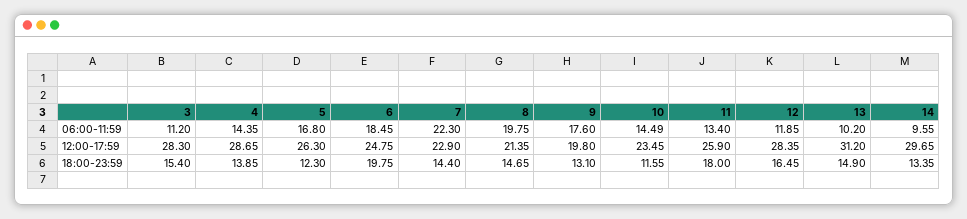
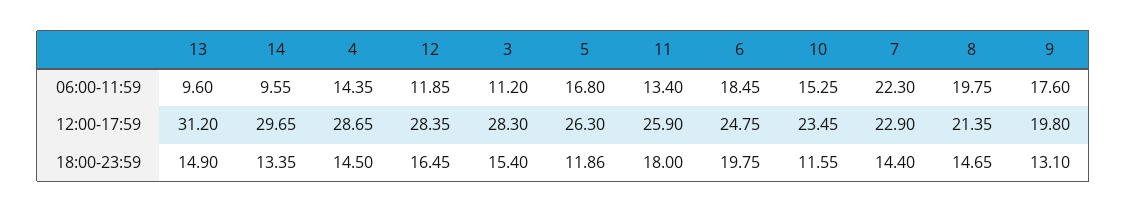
10, 06:00-11:59: 14.49 -> 15.25
13, 06:00-11:59: 10.2 -> 9.6
4, 18:00-23:59: 13.85 -> 14.5
5, 18:00-23:59: 12.3 -> 11.86

